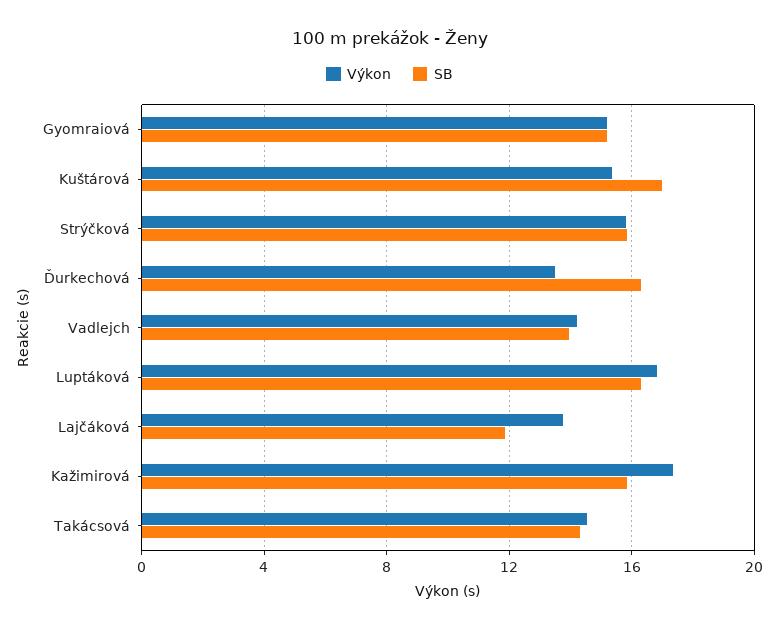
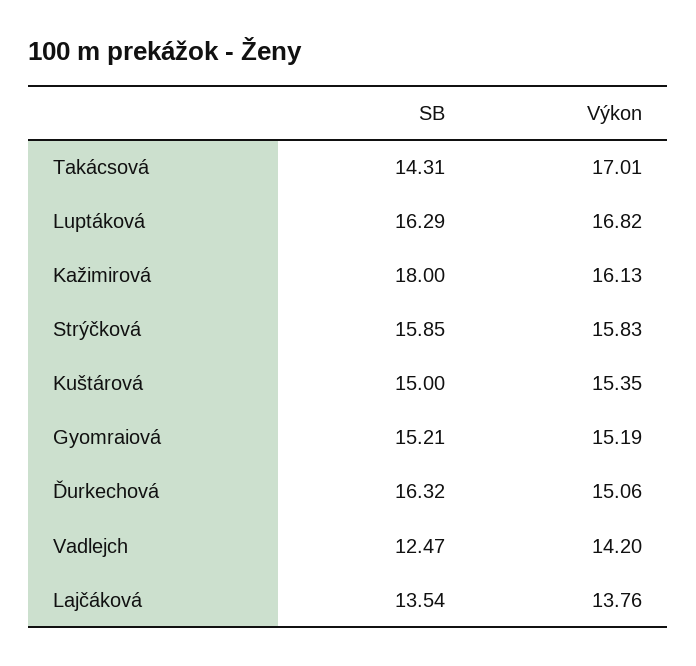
SB, Kuštárová: 17 -> 15
Výkon, Ďurkechová: 13.5 -> 15.06
SB, Vadlejch: 14 -> 12.47
SB, Lajčáková: 12 -> 13.54
Výkon, Kažimirová: 17.5 -> 16.13
SB, Kažimirová: 16 -> 18
Výkon, Takácsová: 14.5 -> 17.01

